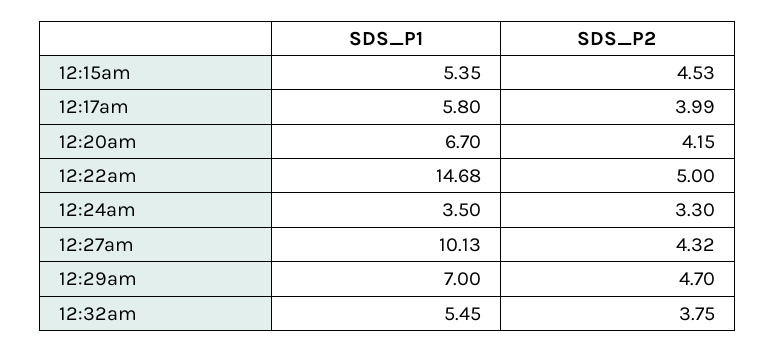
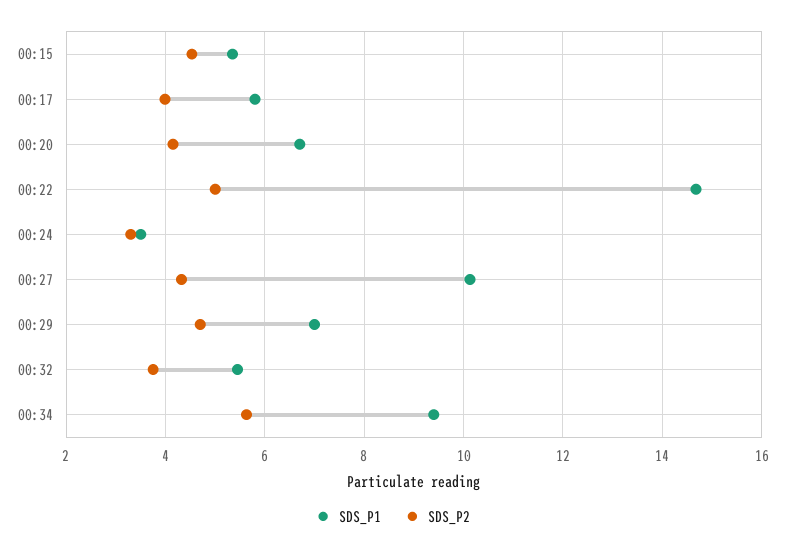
SDS_P1, 00:34: none -> 9.4
SDS_P2, 00:34: none -> 5.6

